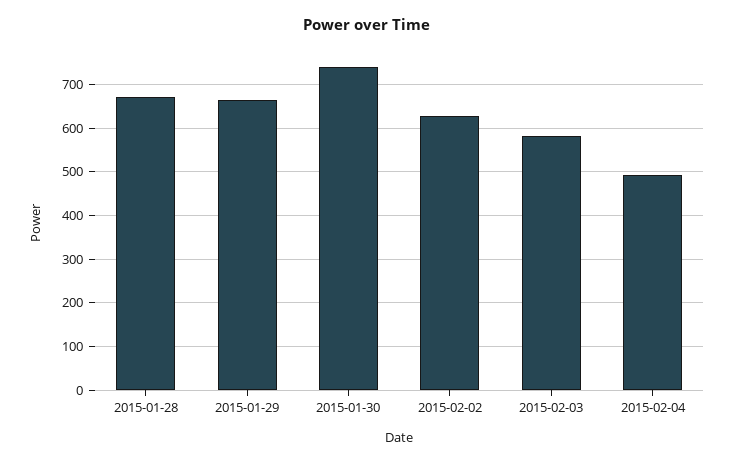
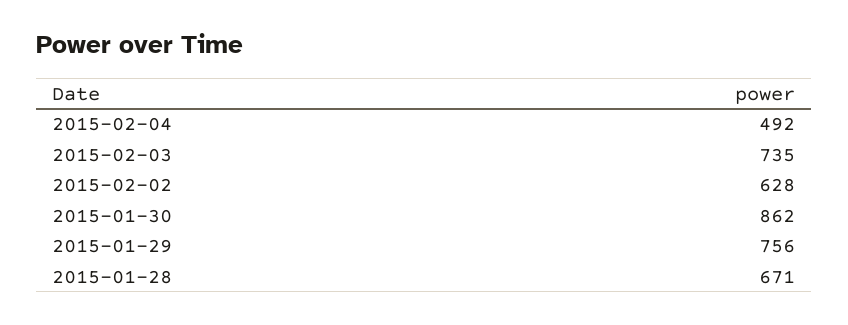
2015-01-29: 660 -> 756
2015-01-30: 740 -> 862
2015-02-03: 580 -> 735

